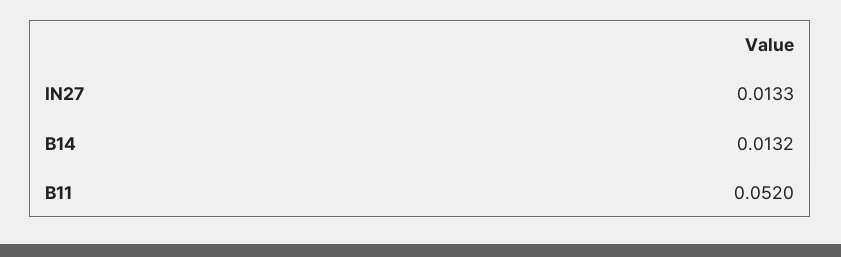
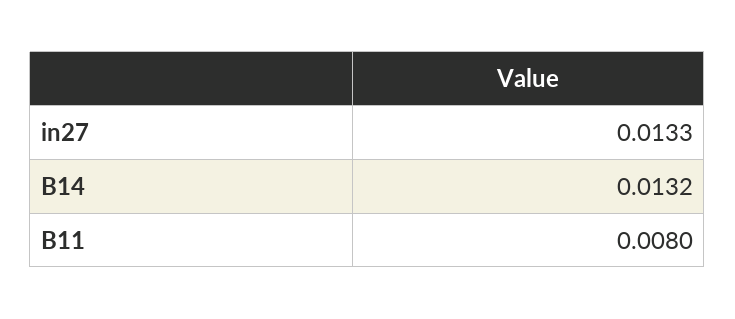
B11: 0.052 -> 0.008

